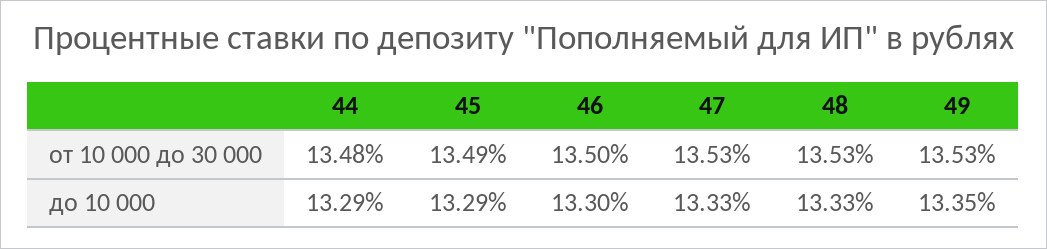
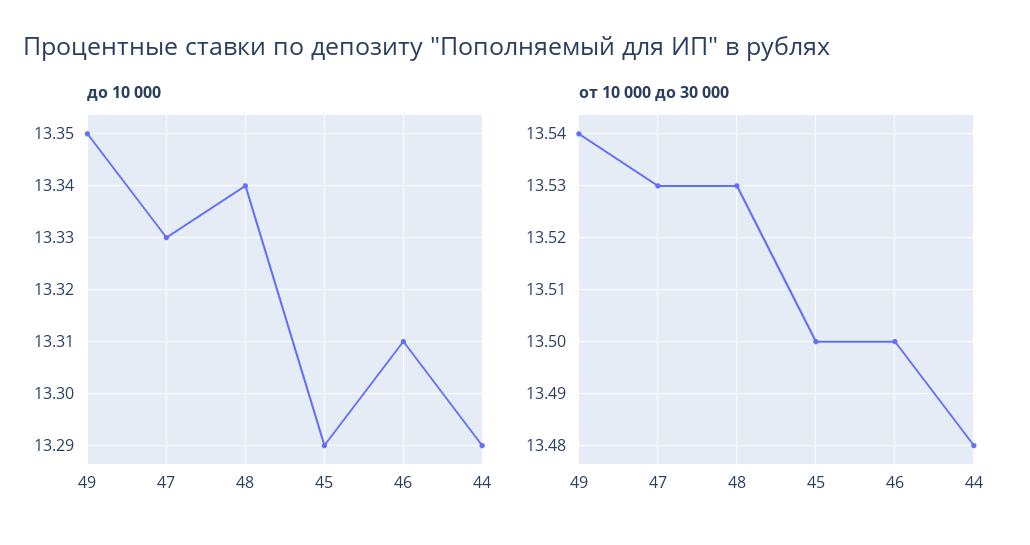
от 10 000 до 30 000, 45: 13.49 -> 13.5
от 10 000 до 30 000, 49: 13.53 -> 13.54
до 10 000, 46: 13.3 -> 13.31
до 10 000, 48: 13.33 -> 13.34

